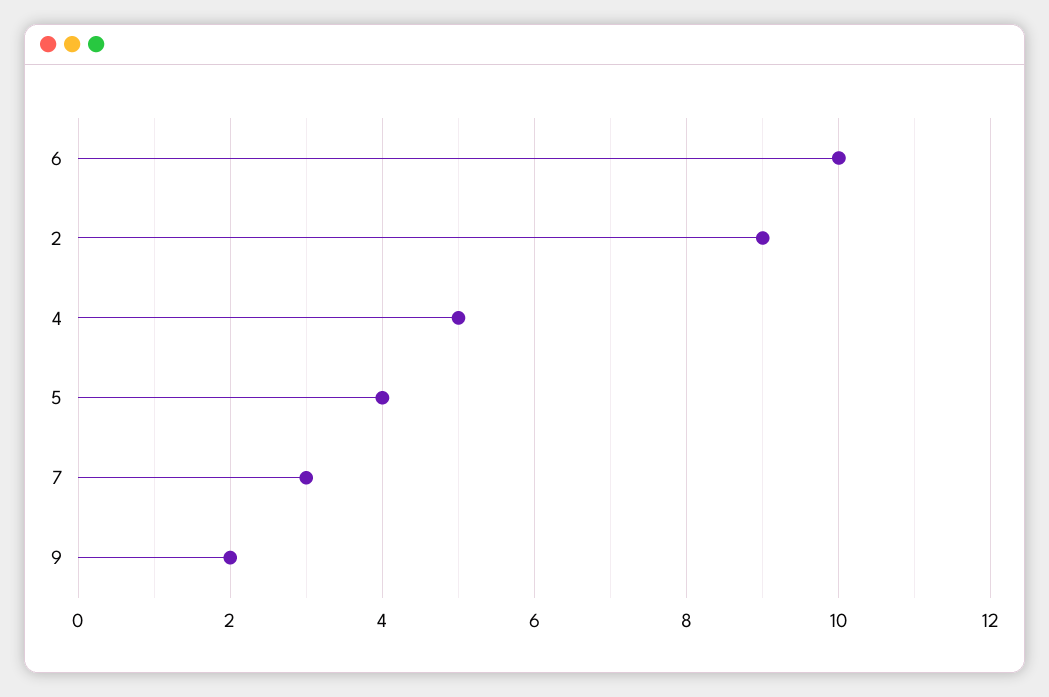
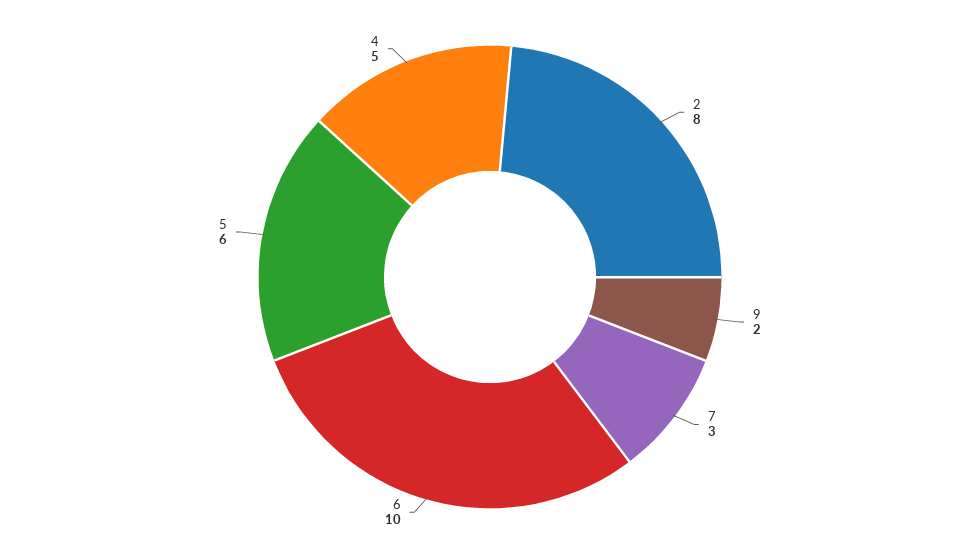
2: 9 -> 8
5: 4 -> 6

